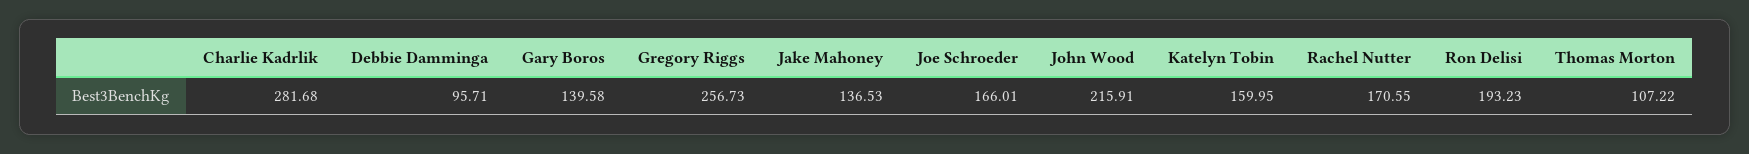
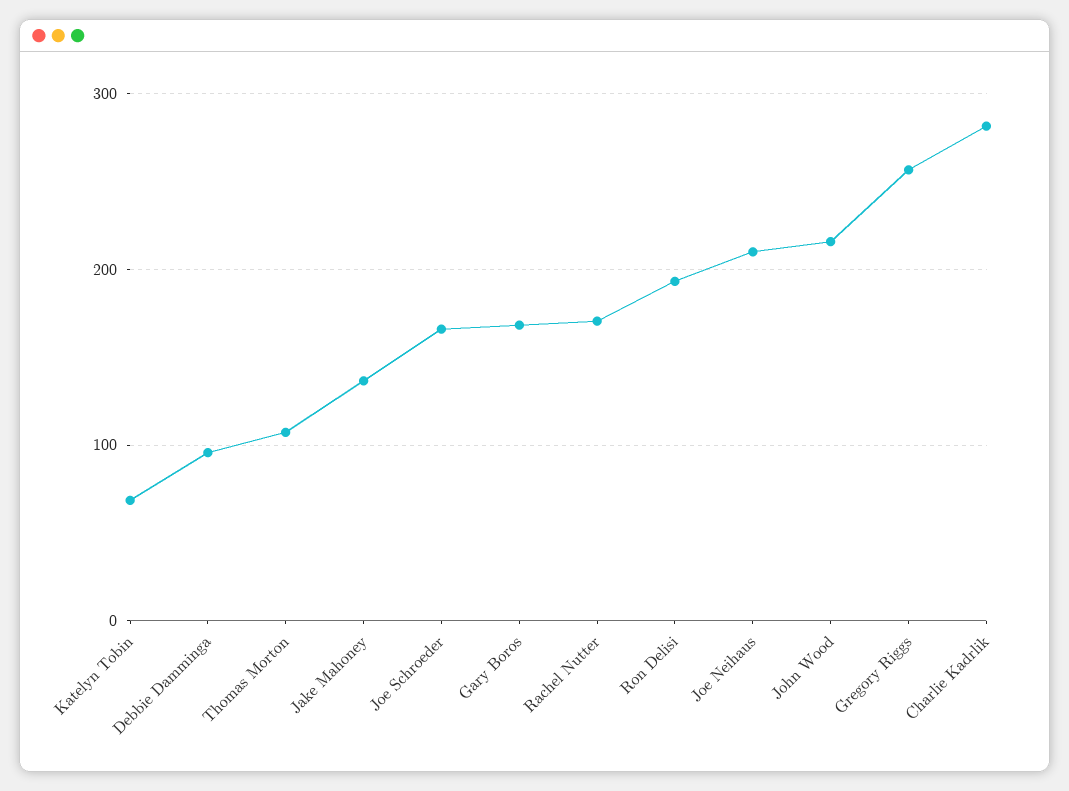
Gary Boros: 139.58 -> 170
Katelyn Tobin: 159.95 -> 70
Joe Neihaus: none -> 210

